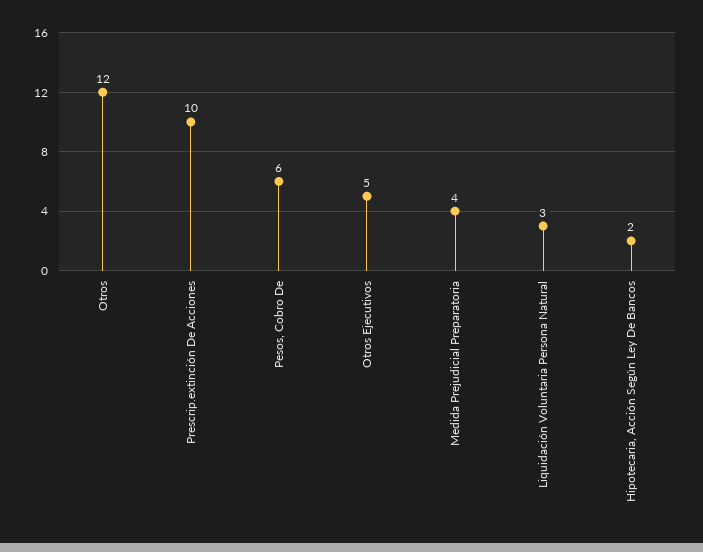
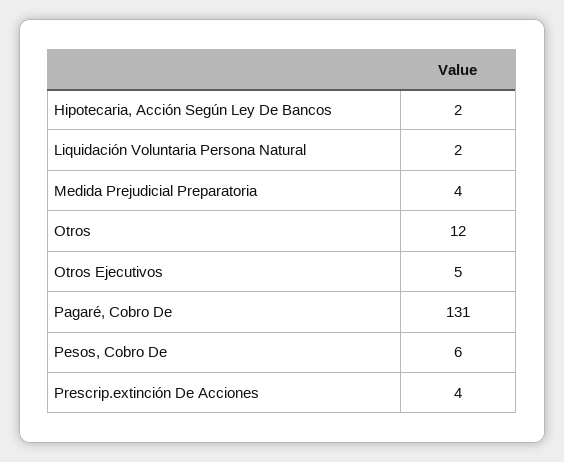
Prescrip.extinción De Acciones: 10 -> 4
Liquidación Voluntaria Persona Natural: 3 -> 2
Pagaré, Cobro De: none -> 131

